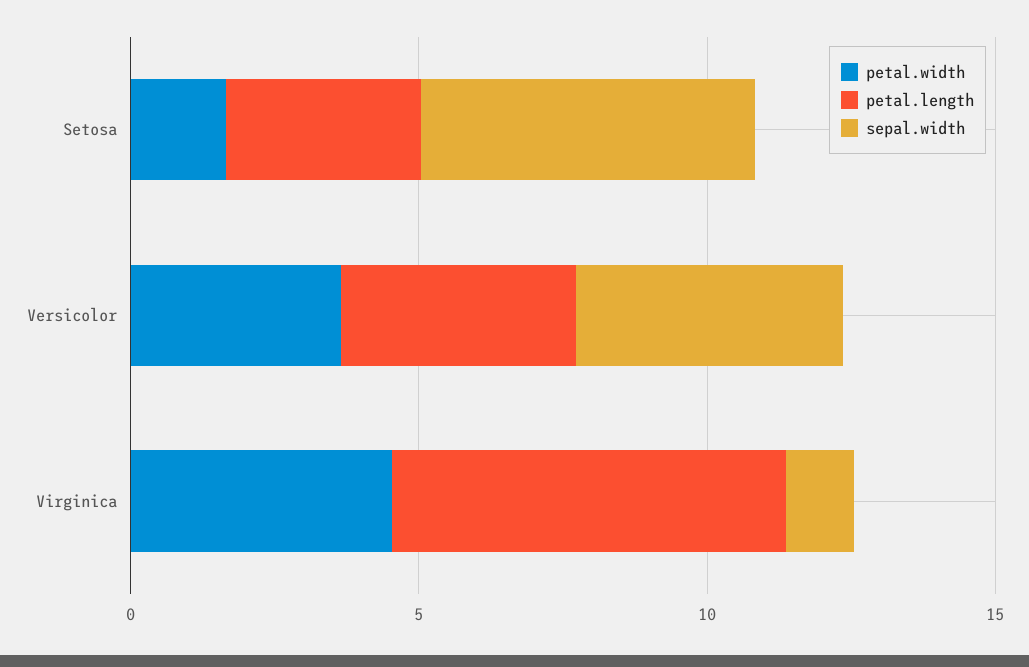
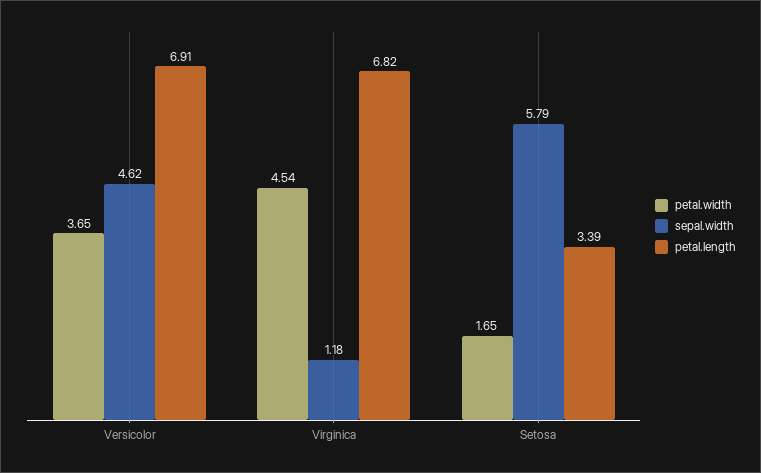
petal.length, Versicolor: 4 -> 6.91

